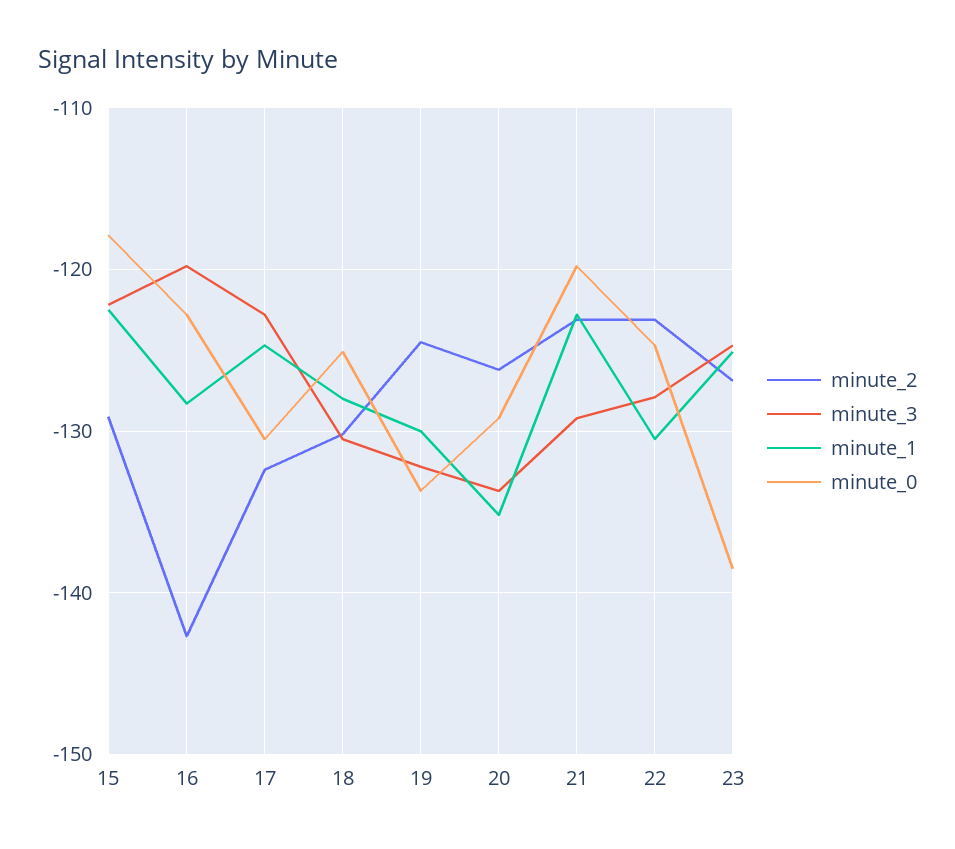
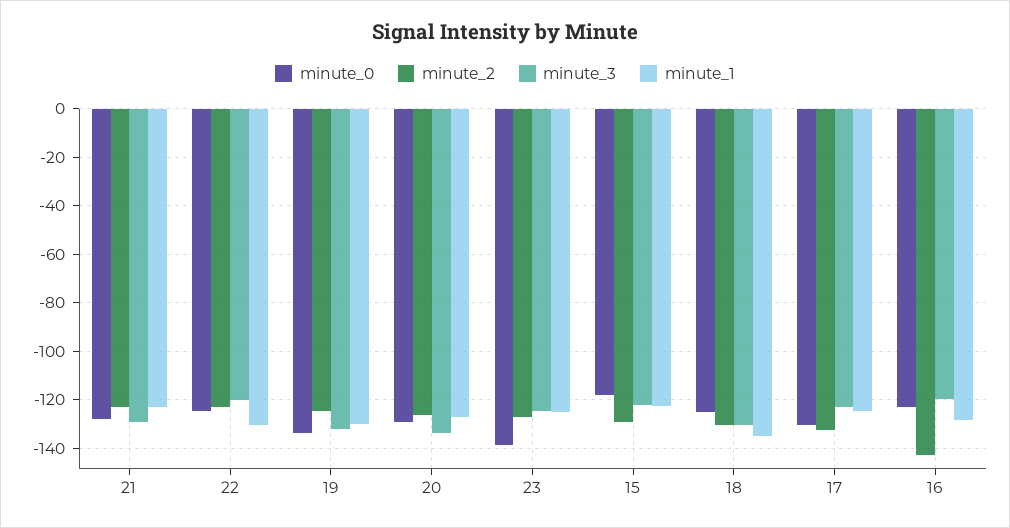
minute_1, 18: -128 -> -135
minute_1, 20: -135 -> -127.5
minute_0, 21: -120 -> -127.5
minute_3, 22: -128 -> -120

